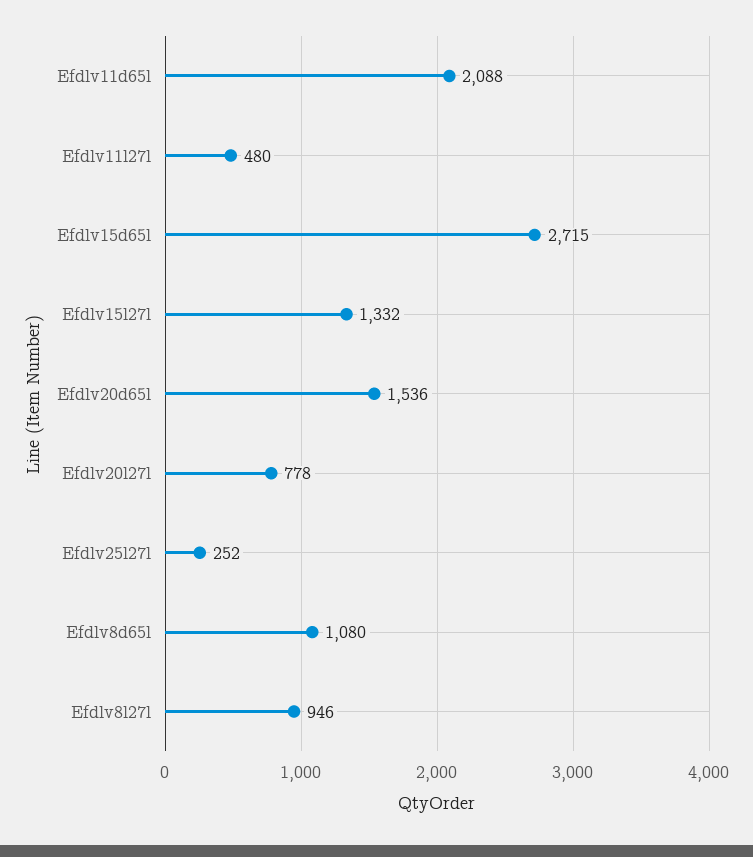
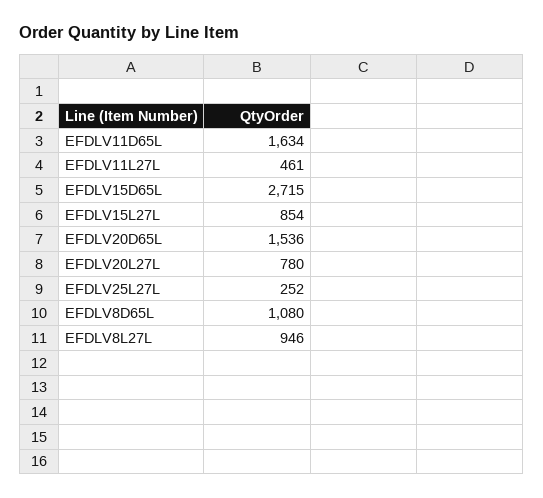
Efdlv11d65l: 2088 -> 1634
Efdlv11l27l: 480 -> 461
Efdlv15l27l: 1332 -> 854
Efdlv20l27l: 778 -> 780

